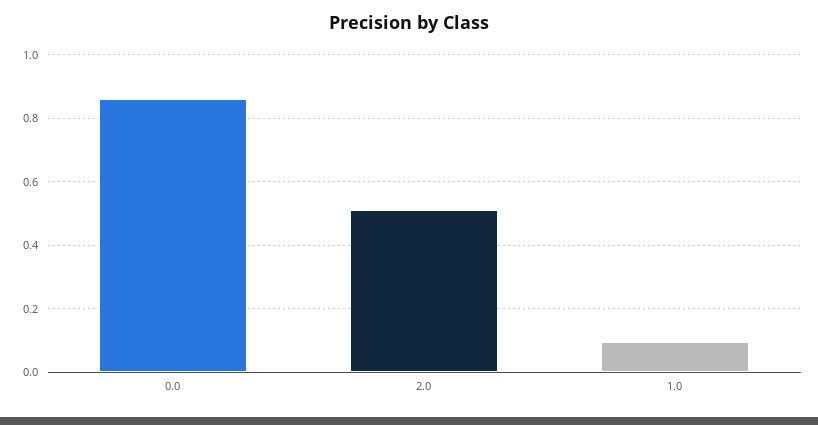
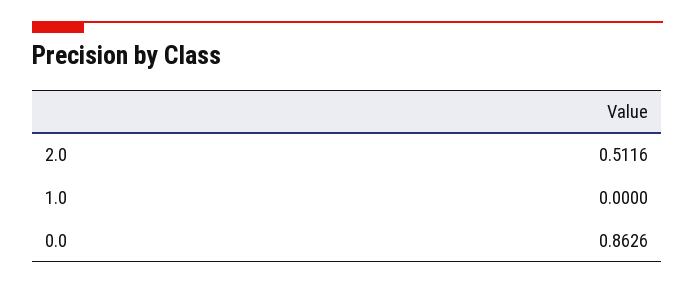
1.0: 0.1 -> 0

